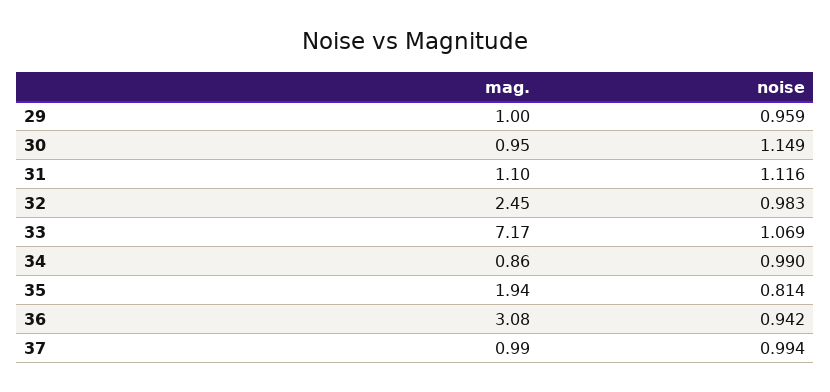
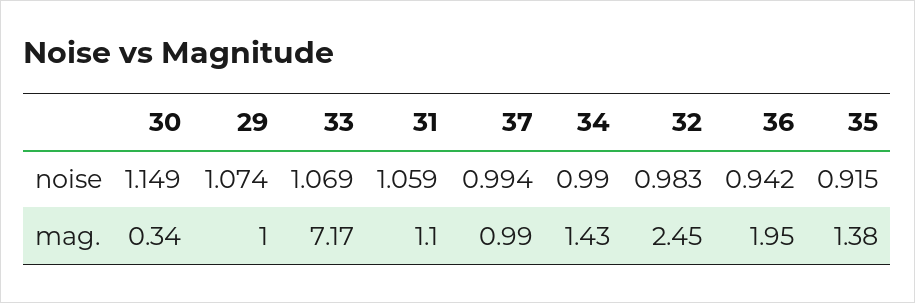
noise, 29: 0.959 -> 1.074
mag., 30: 0.95 -> 0.34
noise, 31: 1.116 -> 1.059
mag., 34: 0.86 -> 1.43
mag., 35: 1.94 -> 1.38
noise, 35: 0.814 -> 0.915
mag., 36: 3.08 -> 1.95

